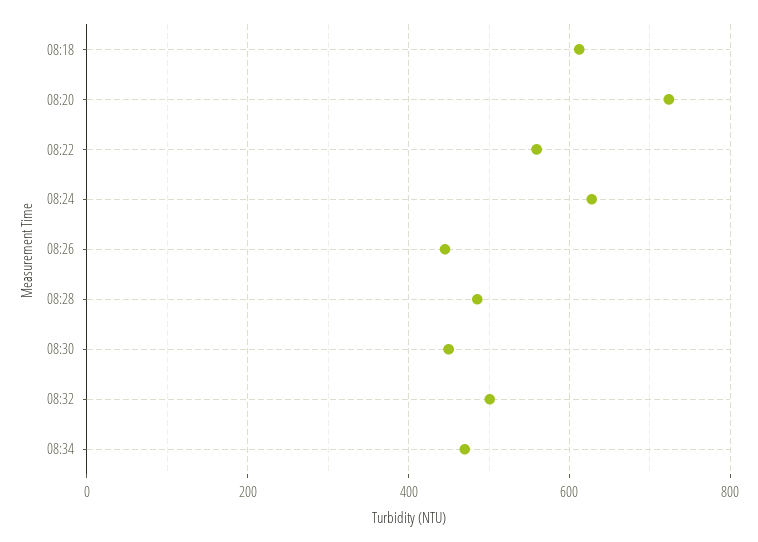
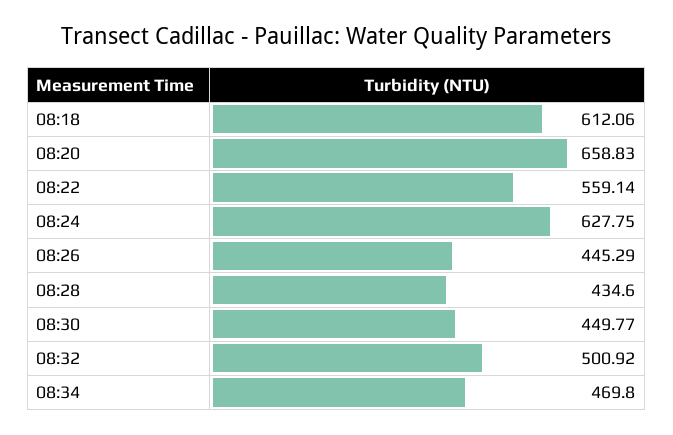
08:20: 720 -> 658.83
08:28: 480 -> 434.6

